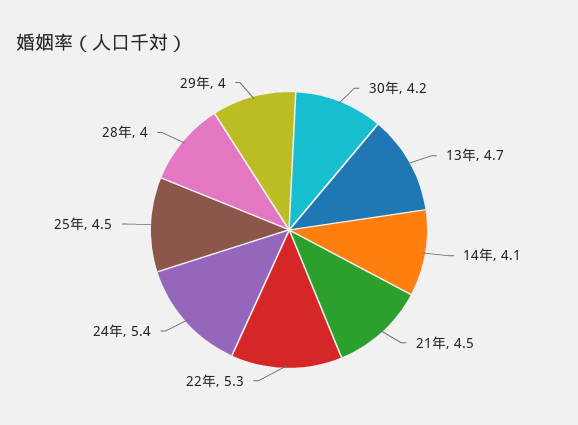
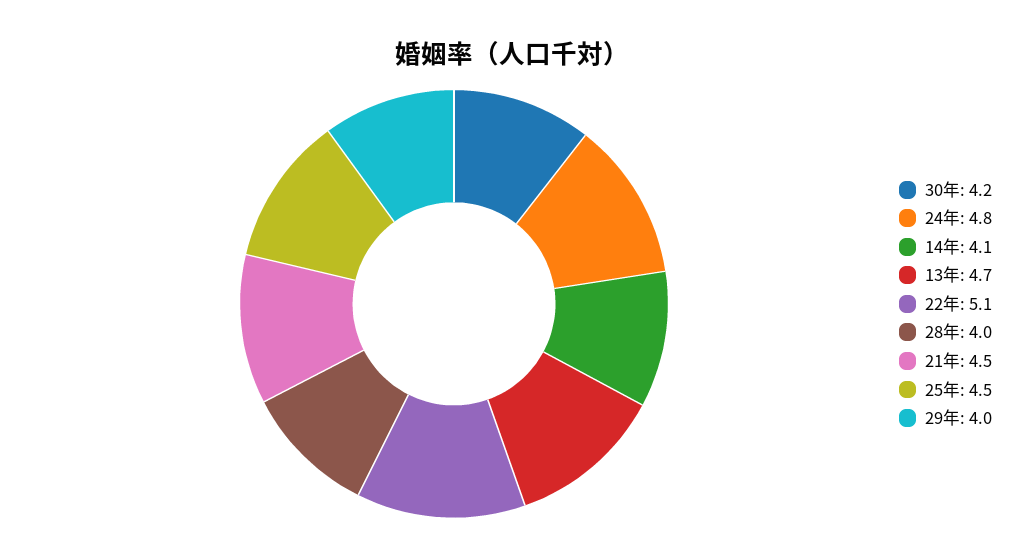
22年: 5.3 -> 5.1
24年: 5.4 -> 4.8

